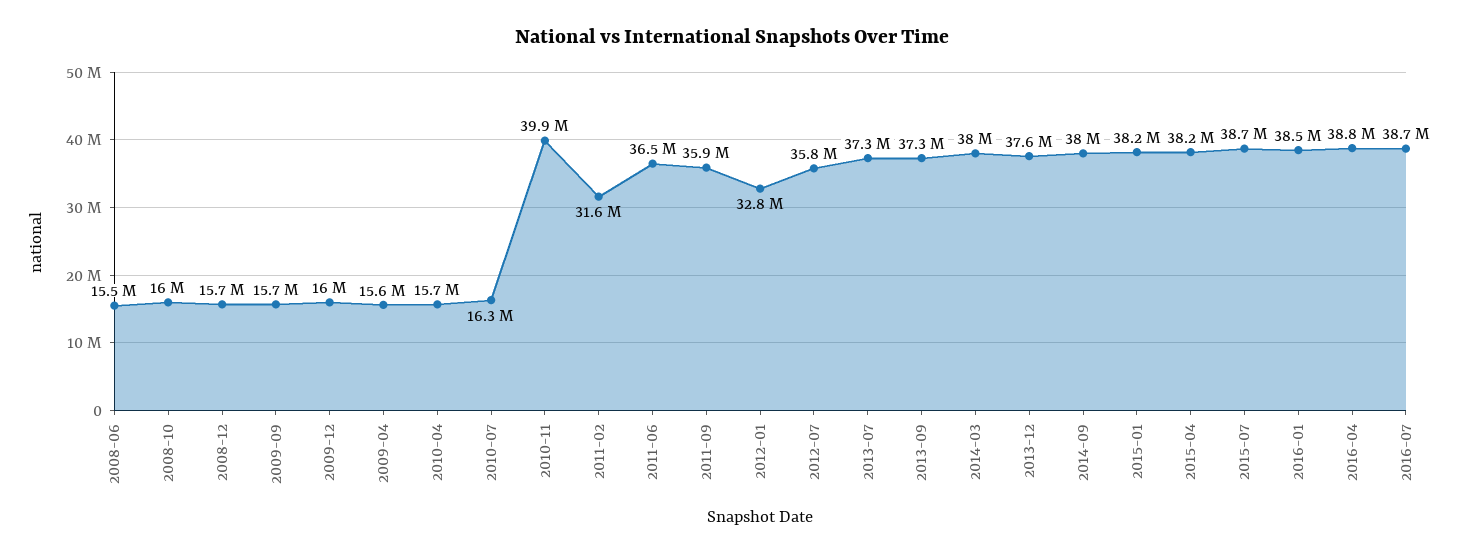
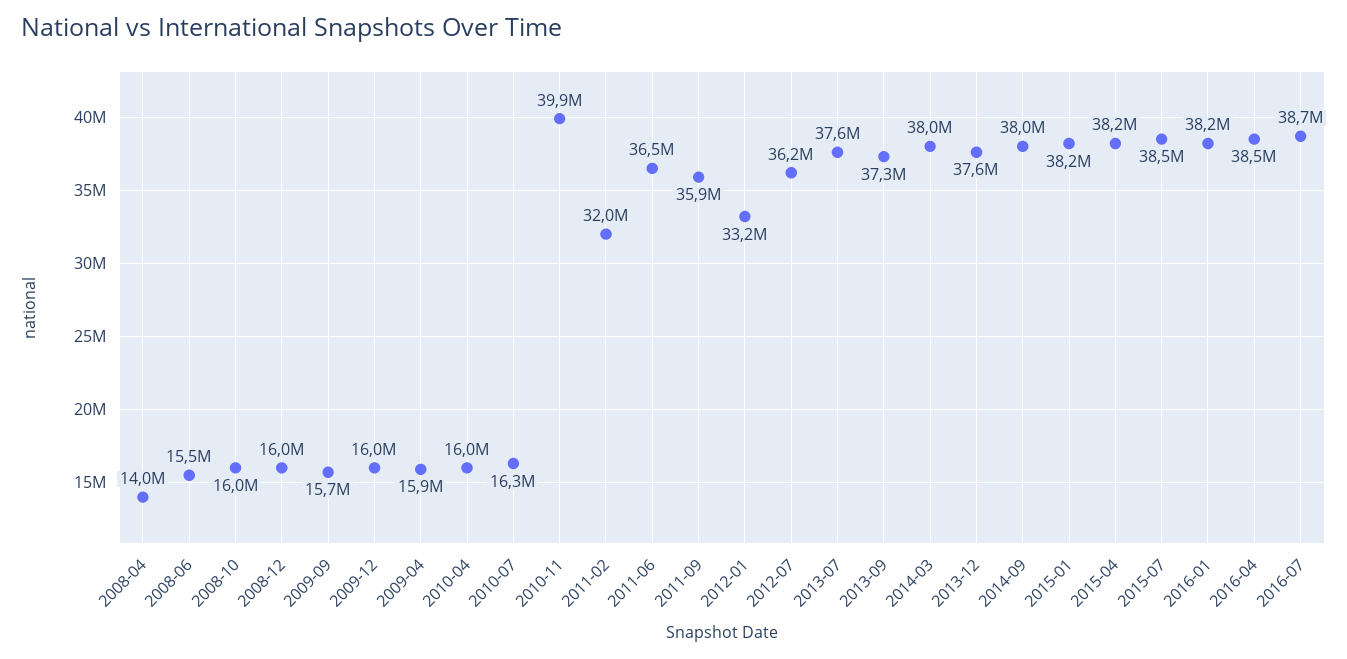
2008-12: 15700000 -> 16000000
2009-04: 15600000 -> 15900000
2010-04: 15700000 -> 16000000
2011-02: 31600000 -> 32000000
2012-01: 32800000 -> 33200000
2012-07: 35800000 -> 36200000
2013-07: 37300000 -> 37600000
2015-07: 38700000 -> 38500000
2016-01: 38500000 -> 38200000
2016-04: 38800000 -> 38500000
2008-04: none -> 14000000

